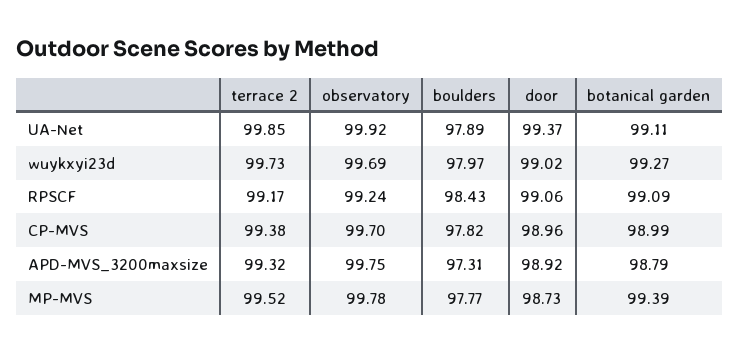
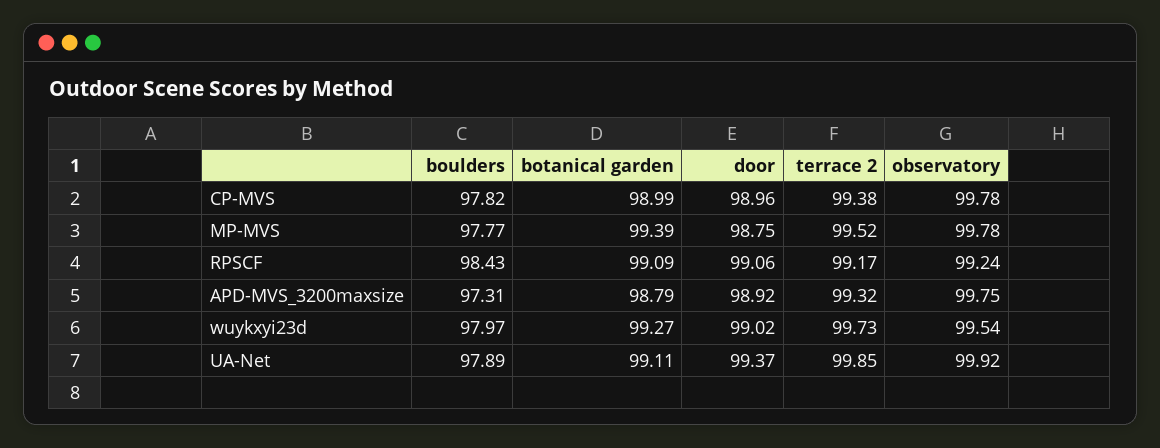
observatory, wuykxyi23d: 99.69 -> 99.54
observatory, CP-MVS: 99.7 -> 99.78
door, MP-MVS: 98.73 -> 98.75

